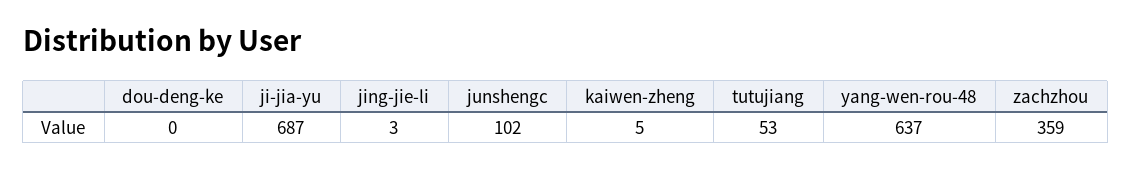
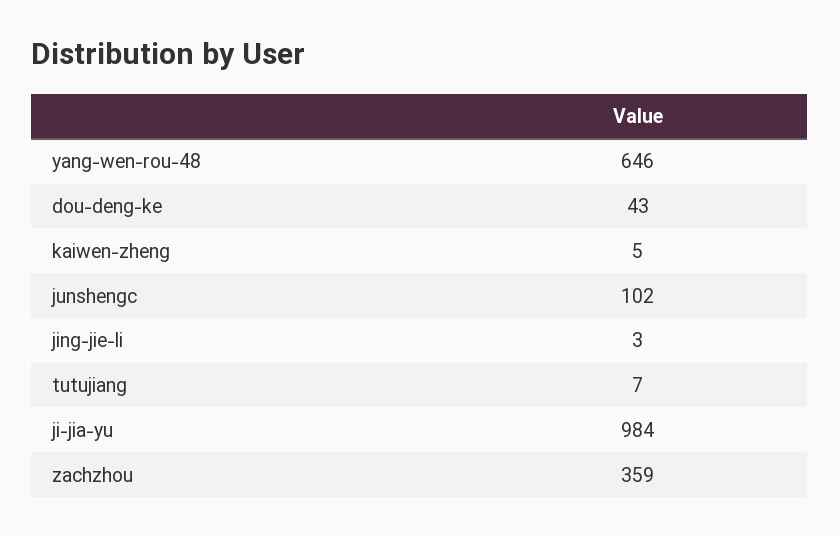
dou-deng-ke: 0 -> 43
ji-jia-yu: 687 -> 984
tutujiang: 53 -> 7
yang-wen-rou-48: 637 -> 646

